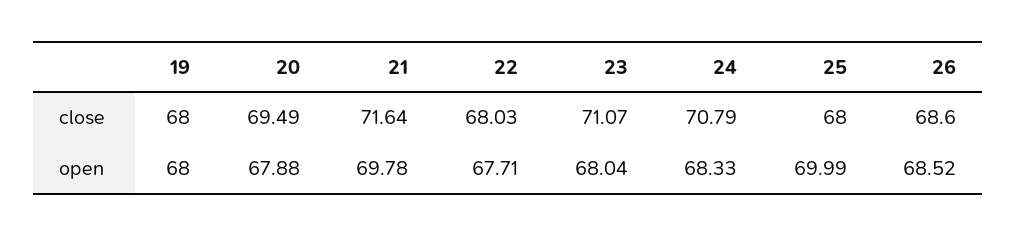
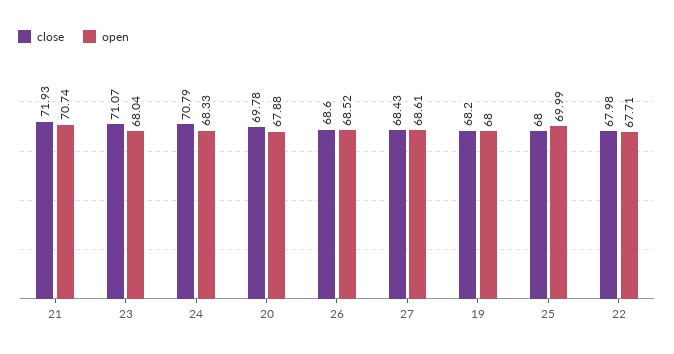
close, 19: 68 -> 68.2
close, 20: 69.49 -> 69.78
close, 21: 71.64 -> 71.93
close, 22: 68.03 -> 67.98
open, 21: 69.78 -> 70.74
close, 27: none -> 68.43
open, 27: none -> 68.61

